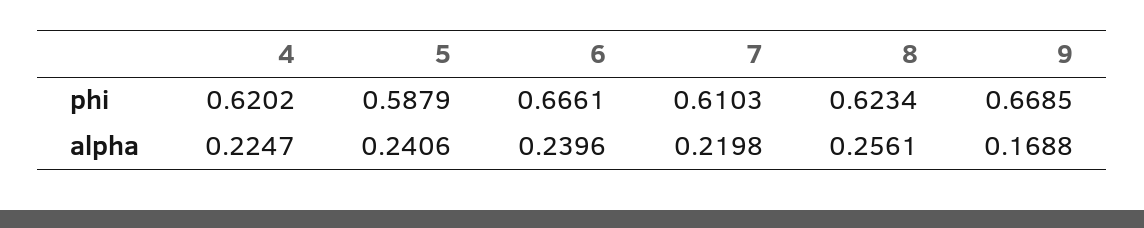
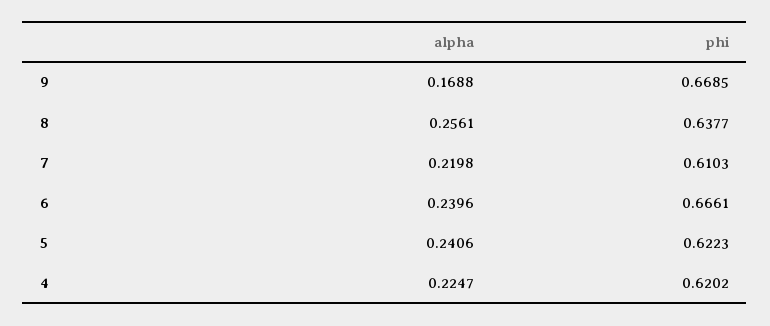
5, phi: 0.5879 -> 0.6223
8, phi: 0.6234 -> 0.6377

